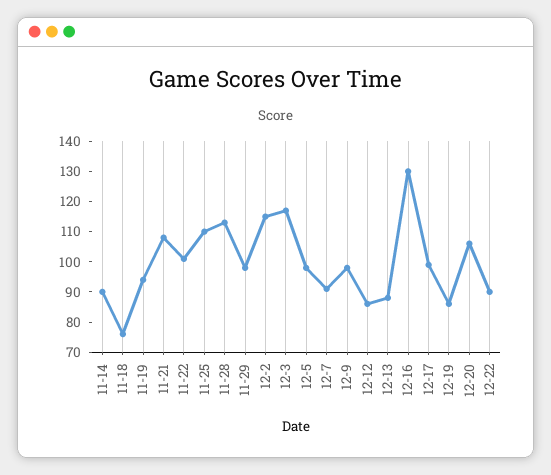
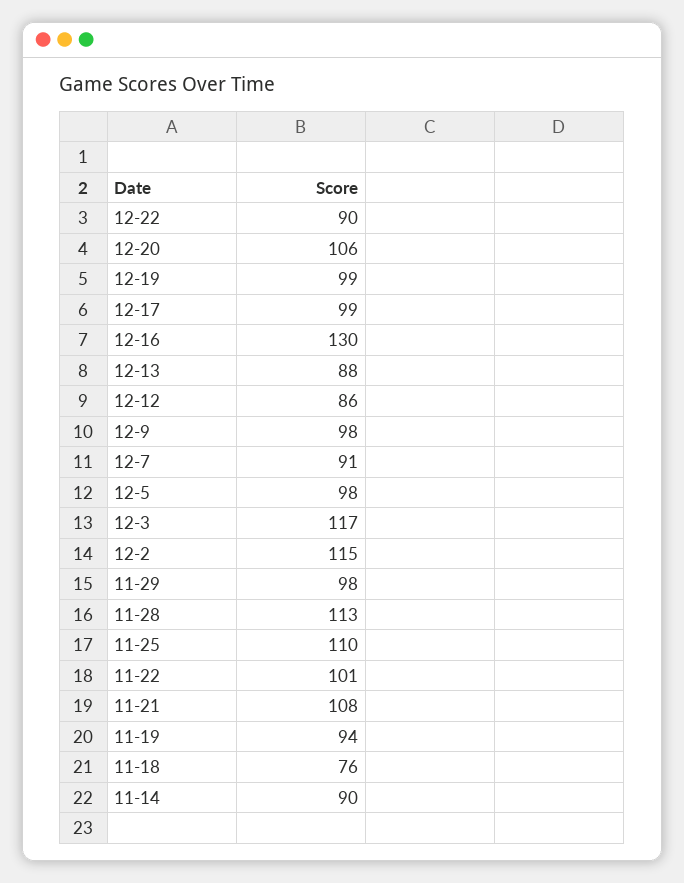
12-19: 85 -> 99

